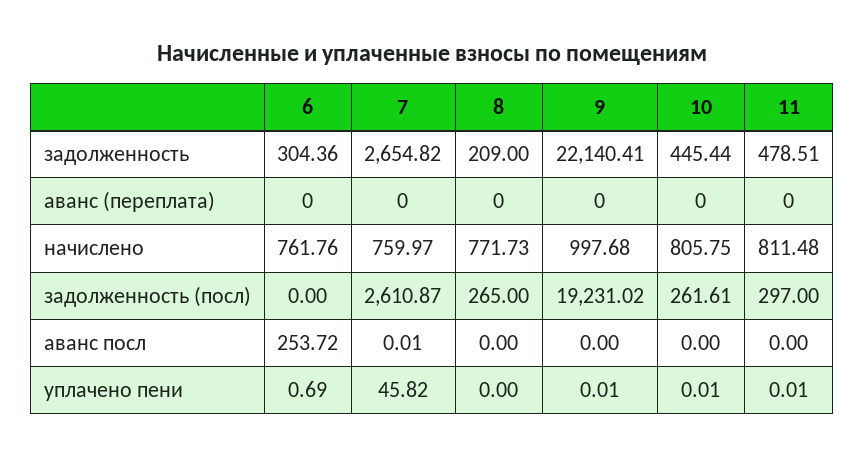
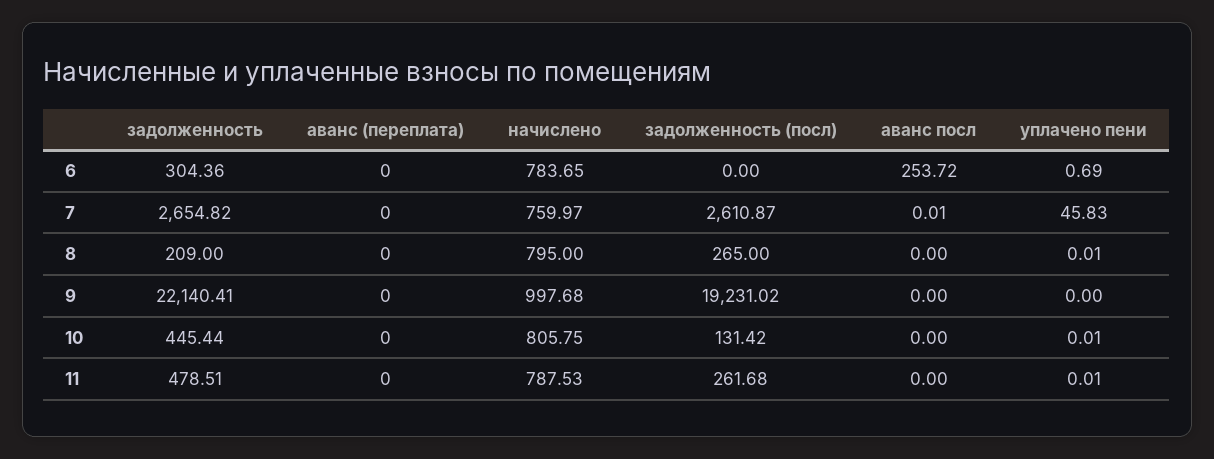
6, начислено: 761.76 -> 783.65
8, начислено: 771.73 -> 795
11, начислено: 811.48 -> 787.53
10, задолженность (посл): 261.61 -> 131.42
11, задолженность (посл): 297 -> 261.68
7, уплачено пени: 45.82 -> 45.83
8, уплачено пени: 0 -> 0.01
9, уплачено пени: 0.01 -> 0

